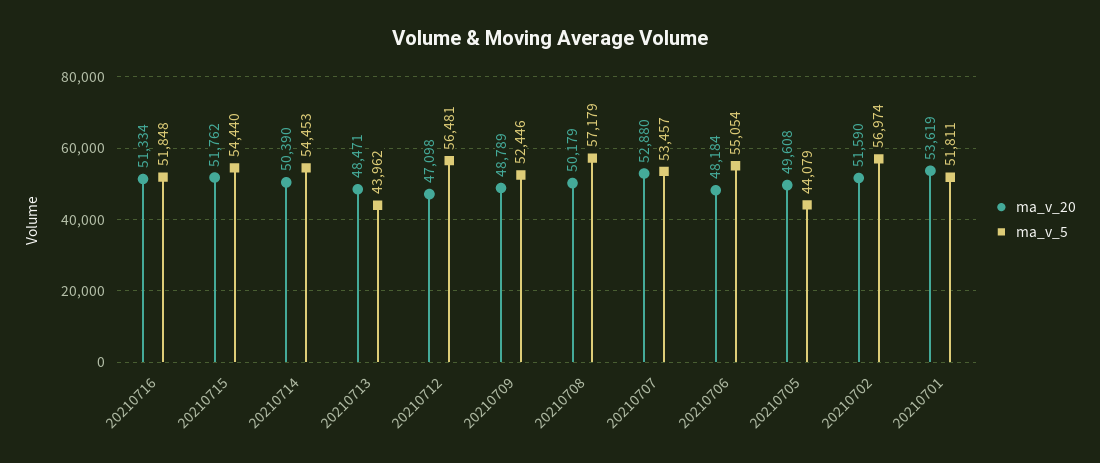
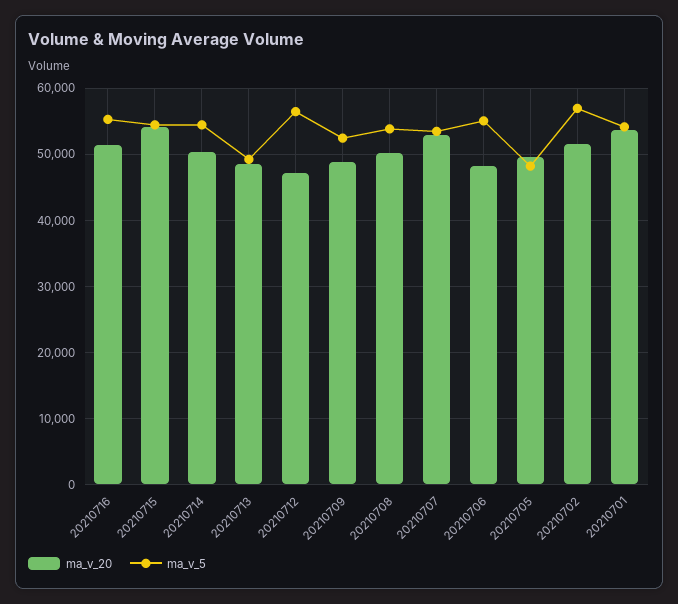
ma_v_5, 20210716: 51848 -> 55000
ma_v_20, 20210715: 51762 -> 54000
ma_v_5, 20210713: 43962 -> 49000
ma_v_5, 20210708: 57179 -> 54000
ma_v_5, 20210705: 44079 -> 48000
ma_v_5, 20210701: 51811 -> 54000

